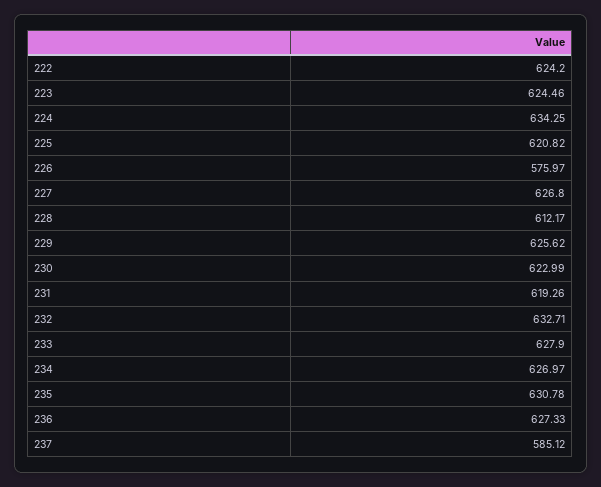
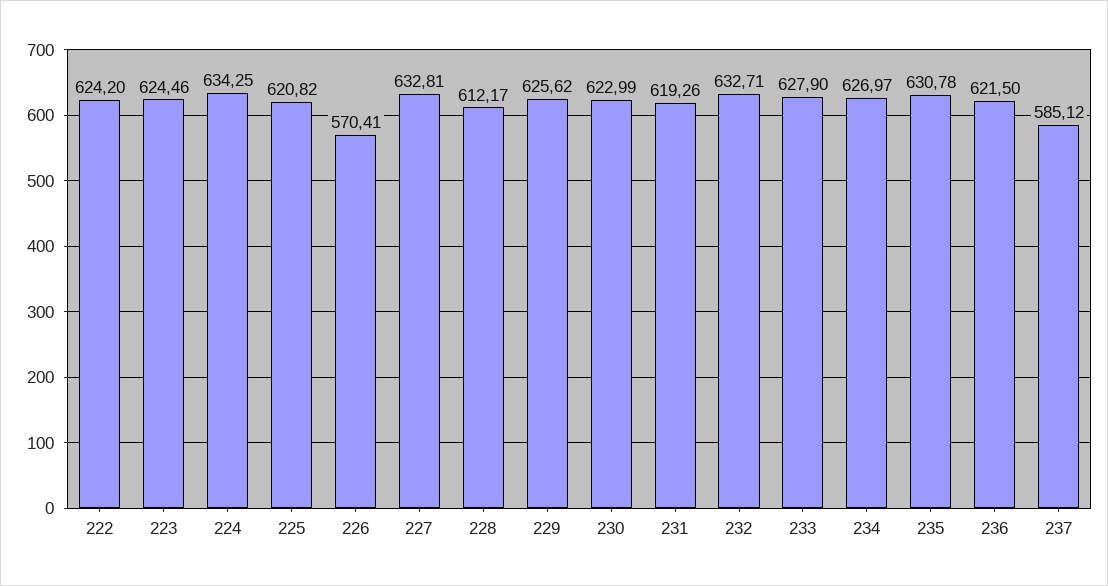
226: 575.97 -> 570.41
227: 626.8 -> 632.81
236: 627.33 -> 621.5

